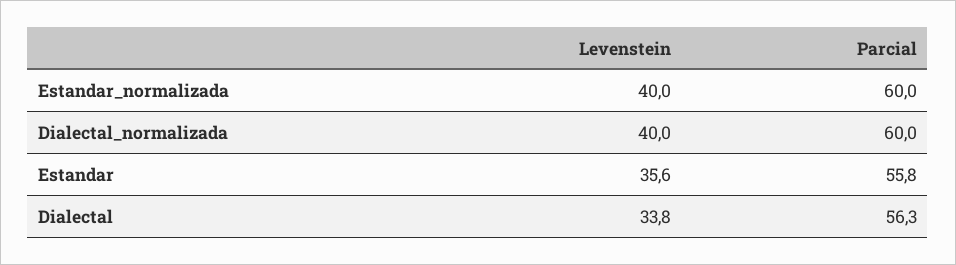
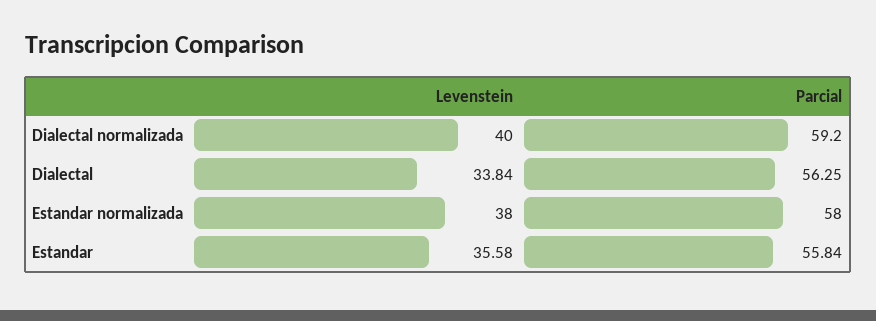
Levenstein, Estandar_normalizada: 40 -> 38
Parcial, Estandar_normalizada: 60 -> 58
Parcial, Dialectal_normalizada: 60 -> 59.2

